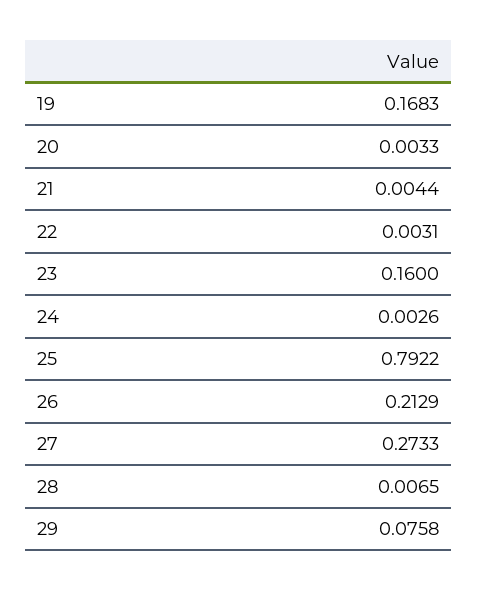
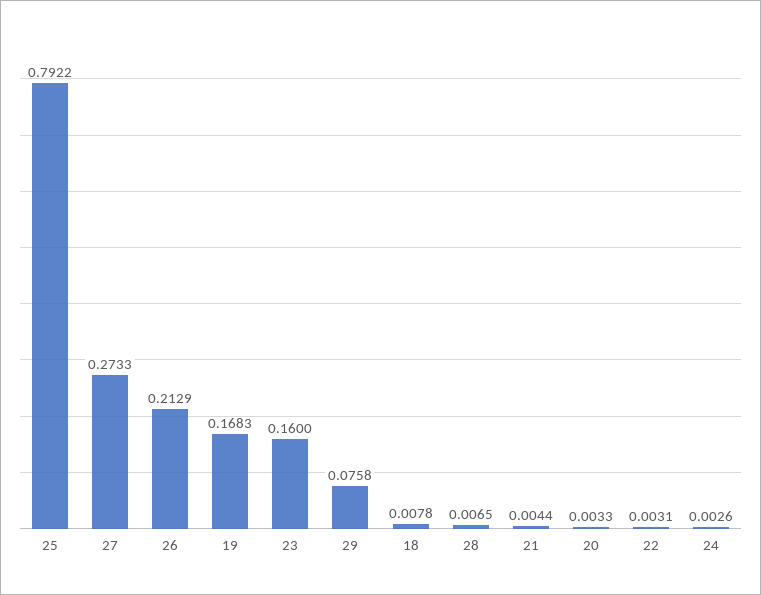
18: none -> 0.0078

